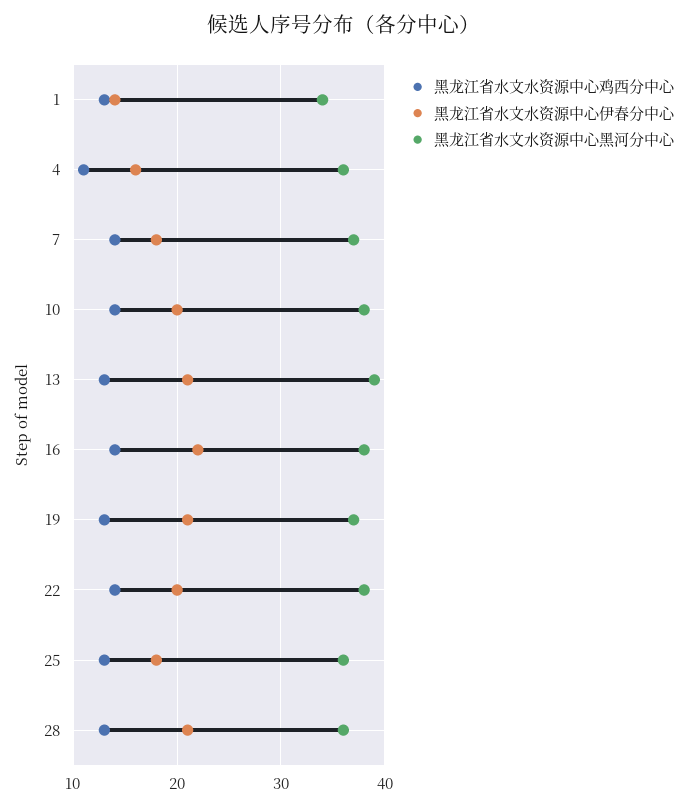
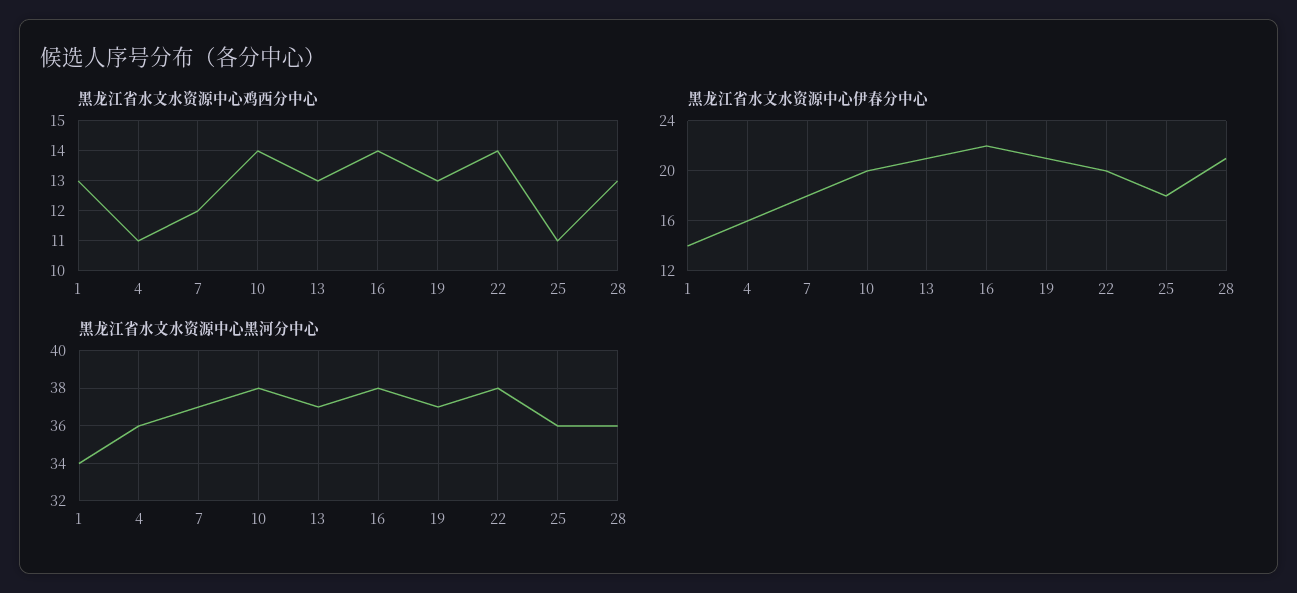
黑龙江省水文水资源中心鸡西分中心, 7: 14 -> 12
黑龙江省水文水资源中心黑河分中心, 13: 39 -> 37
黑龙江省水文水资源中心鸡西分中心, 25: 13 -> 11

